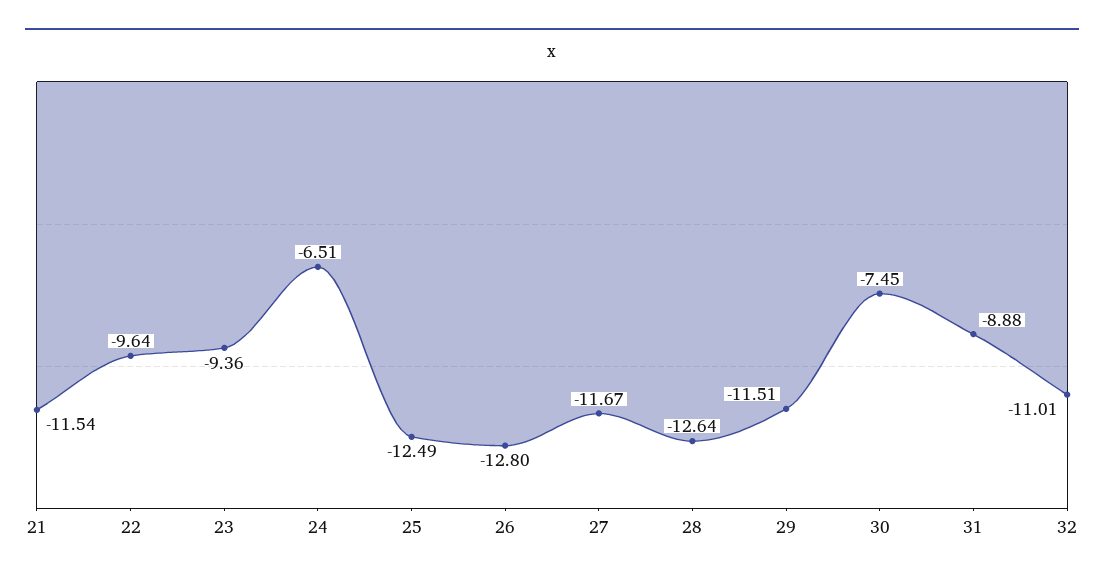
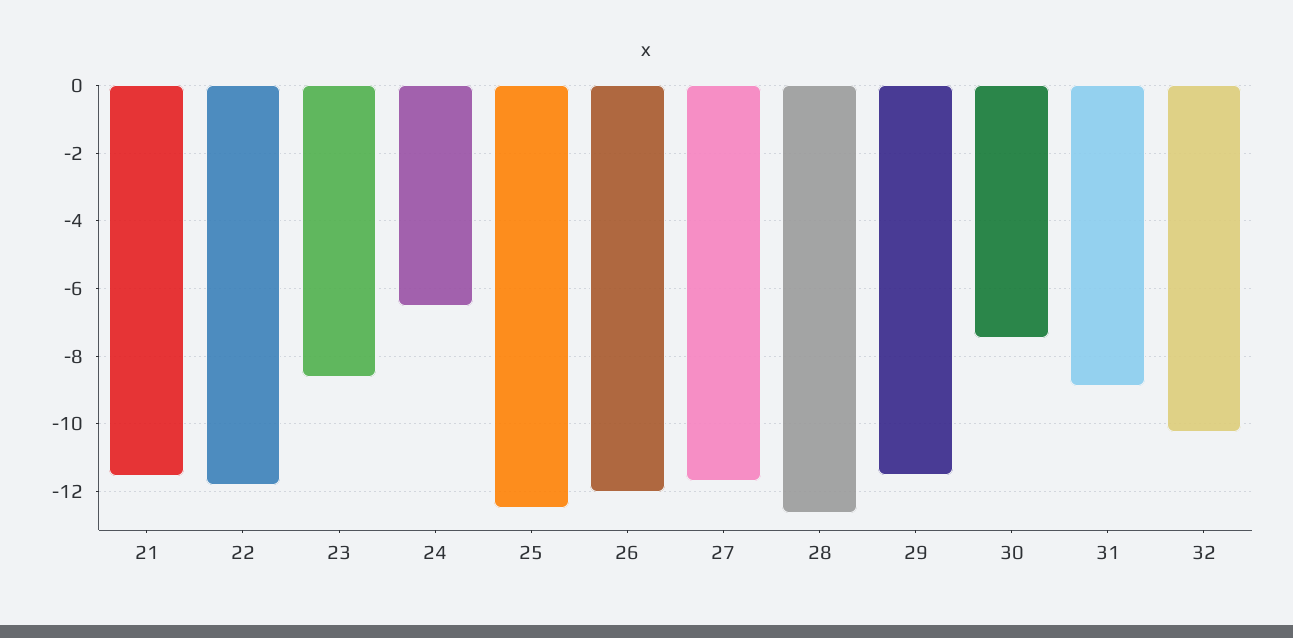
22: -9.64 -> -11.8
23: -9.36 -> -8.6
26: -12.8 -> -12
32: -11.01 -> -10.2

